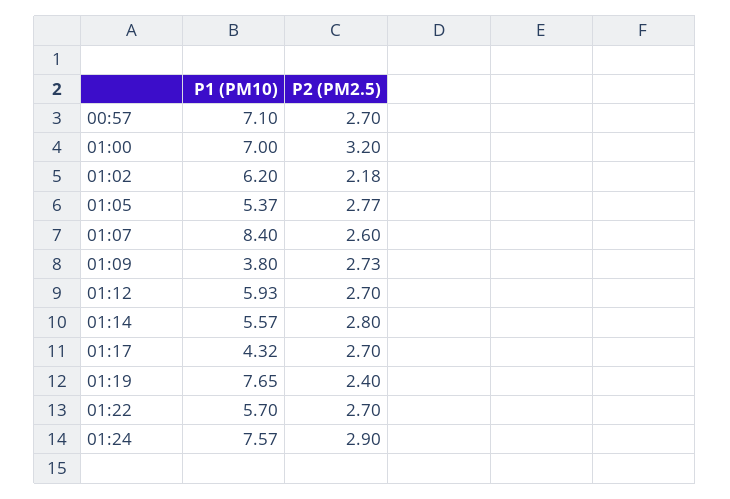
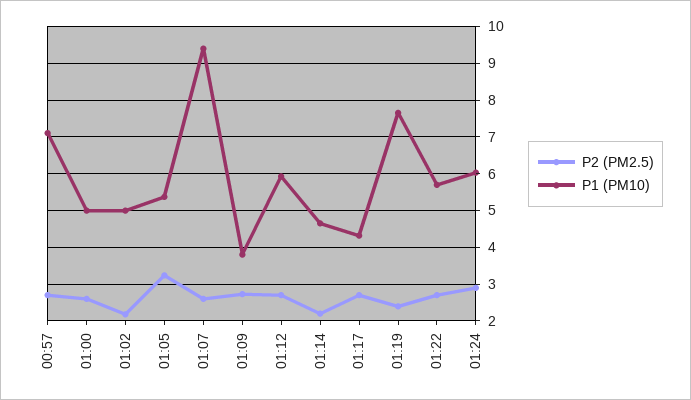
P1 (PM10), 01:00: 7 -> 5
P2 (PM2.5), 01:00: 3.2 -> 2.6
P1 (PM10), 01:02: 6.2 -> 5
P2 (PM2.5), 01:05: 2.77 -> 3.2
P1 (PM10), 01:07: 8.4 -> 9.4
P1 (PM10), 01:14: 5.57 -> 4.6
P2 (PM2.5), 01:14: 2.8 -> 2.2
P1 (PM10), 01:24: 7.57 -> 6

